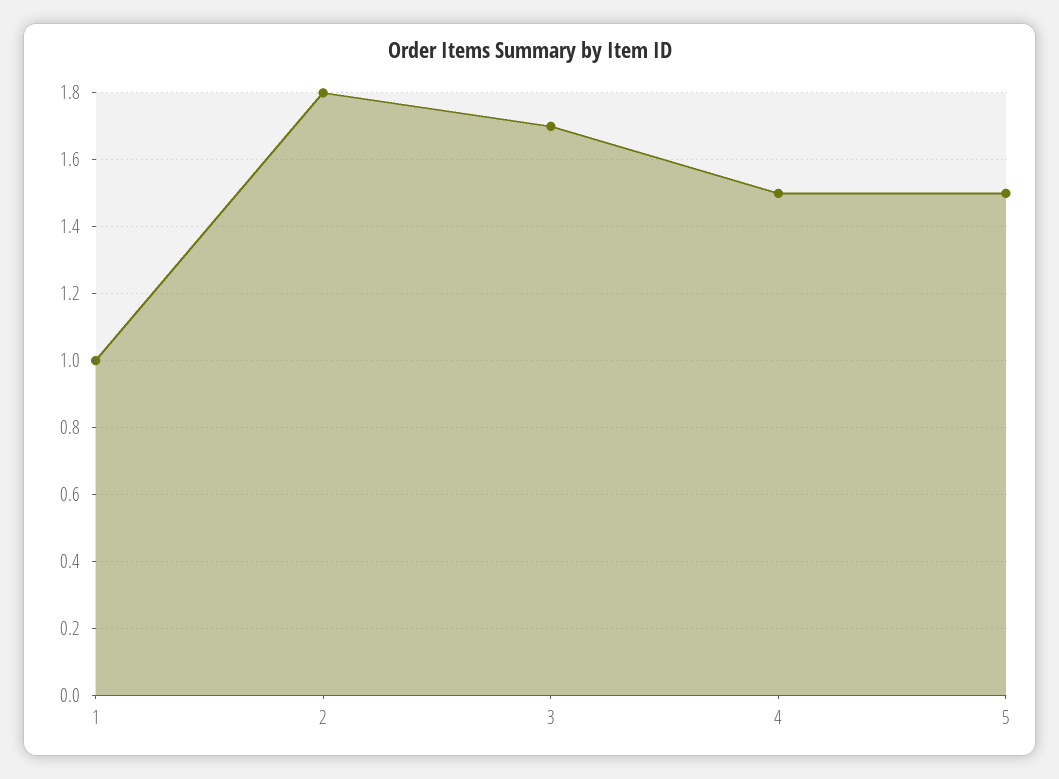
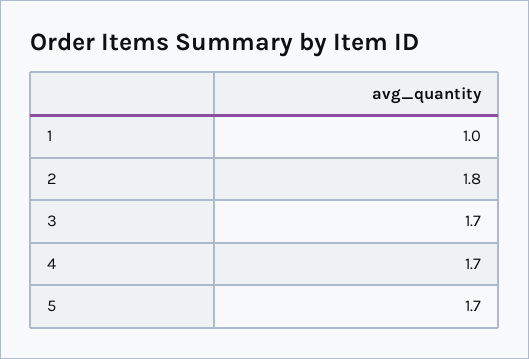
4: 1.5 -> 1.7
5: 1.5 -> 1.7

